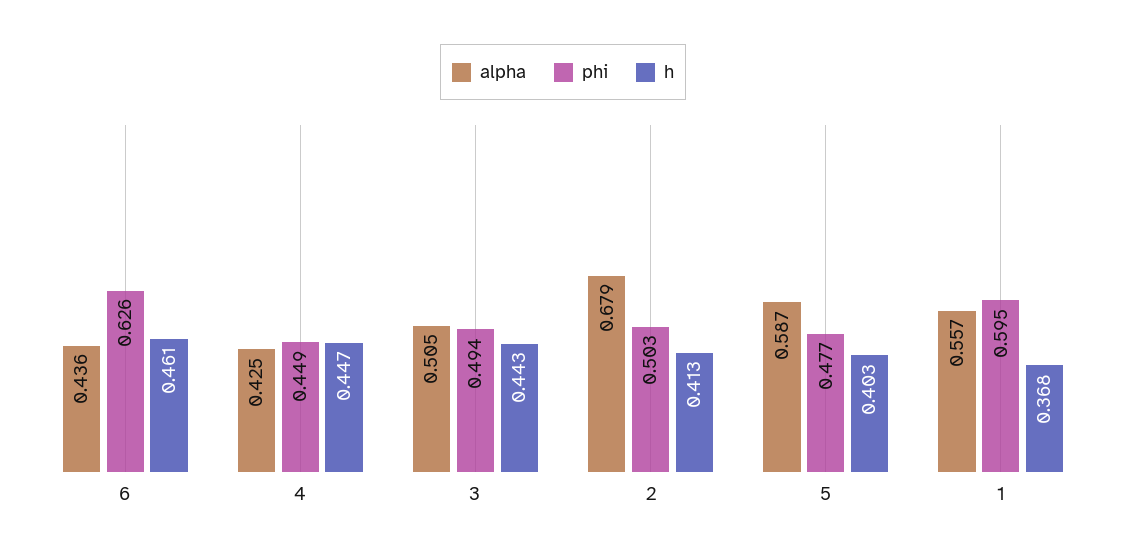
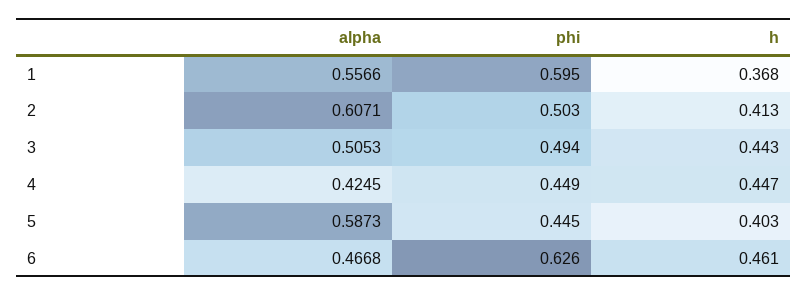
alpha, 6: 0.436 -> 0.4668
alpha, 2: 0.679 -> 0.6071
phi, 5: 0.477 -> 0.445

